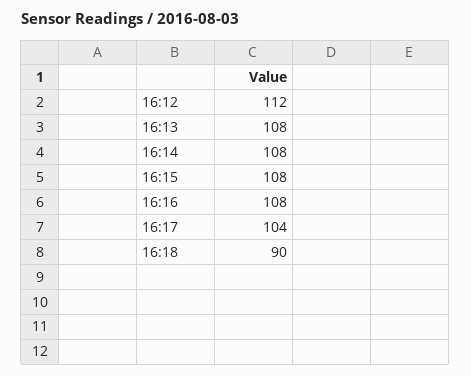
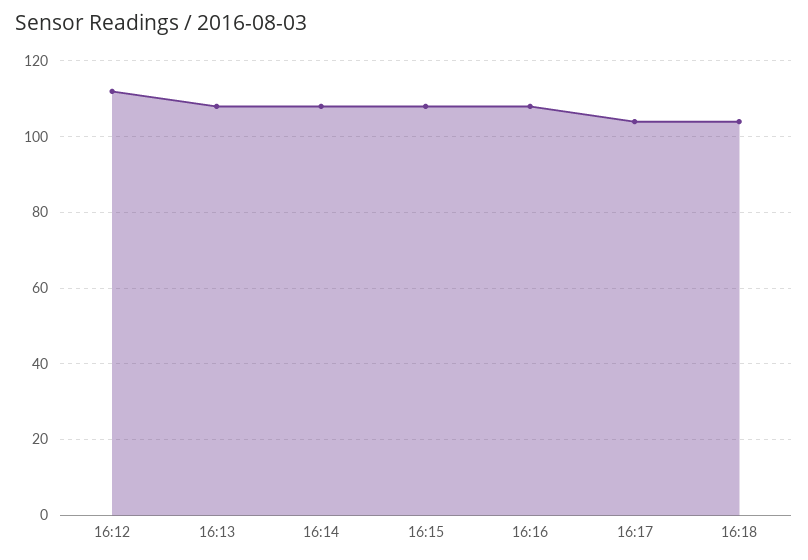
16:18: 90 -> 105

